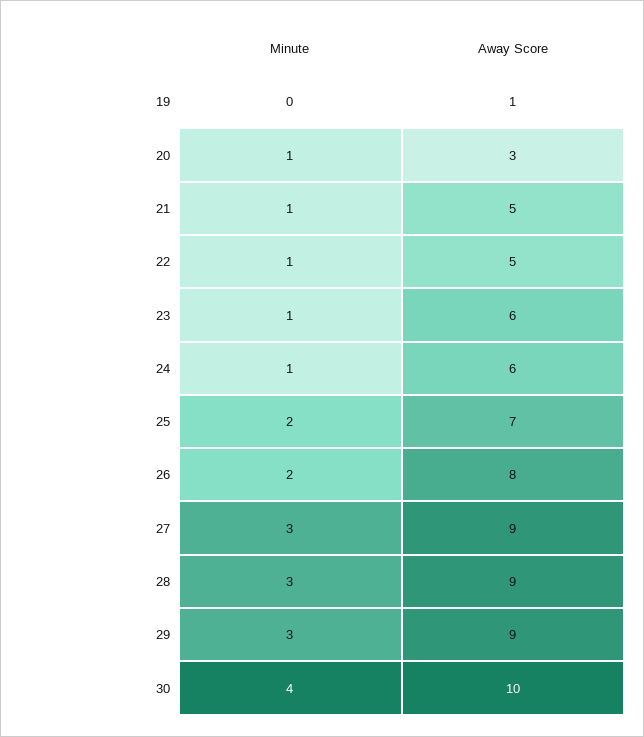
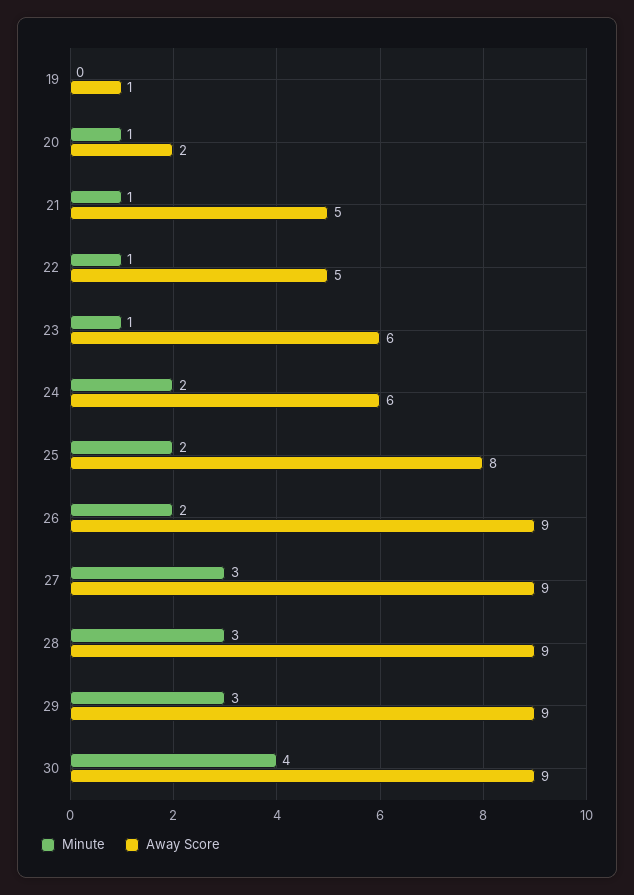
Away Score, 20: 3 -> 2
Minute, 24: 1 -> 2
Away Score, 25: 7 -> 8
Away Score, 26: 8 -> 9
Away Score, 30: 10 -> 9

